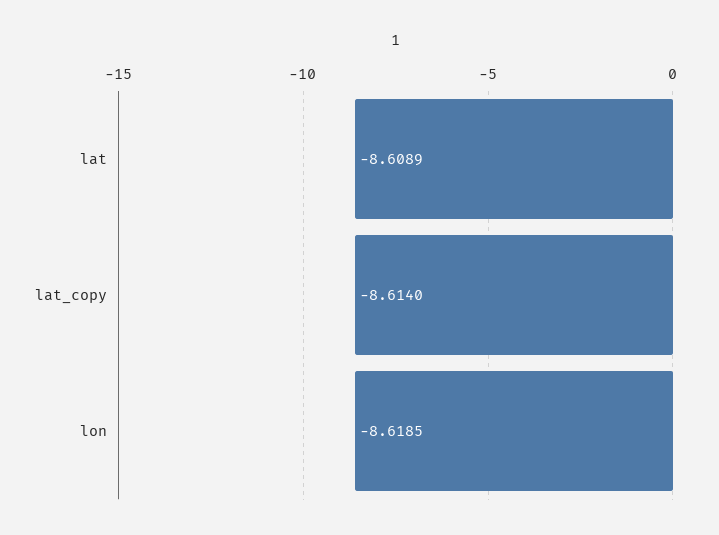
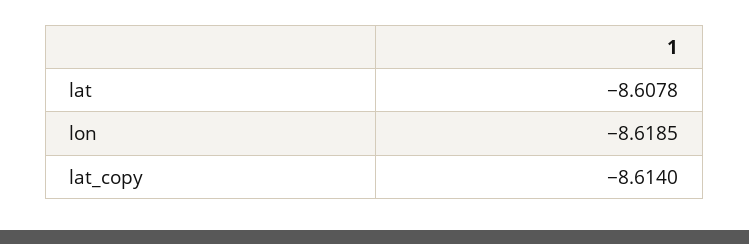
lat: -8.6089 -> -8.6078

